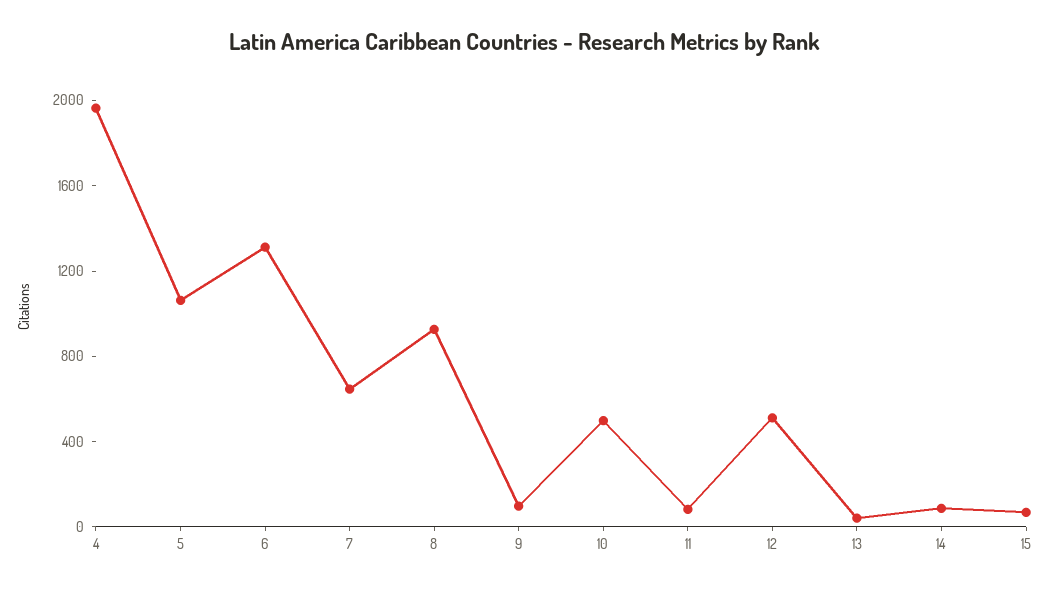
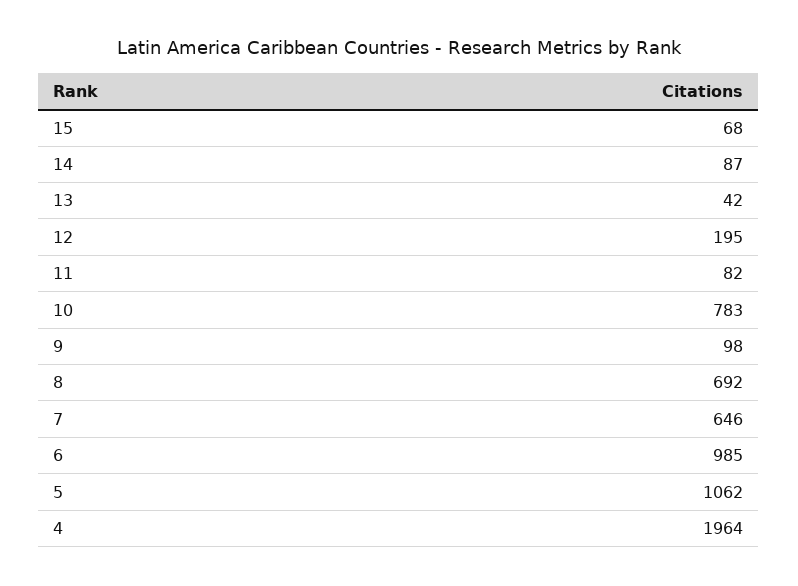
6: 1300 -> 985
8: 900 -> 692
10: 500 -> 783
12: 500 -> 195

